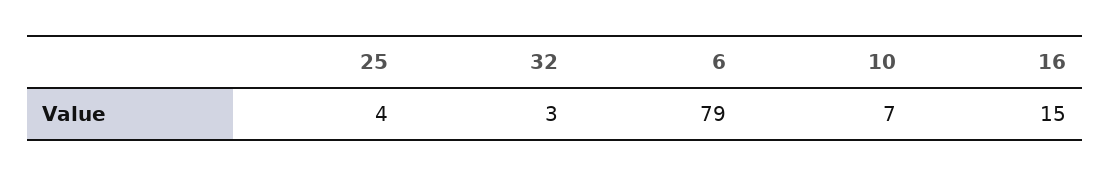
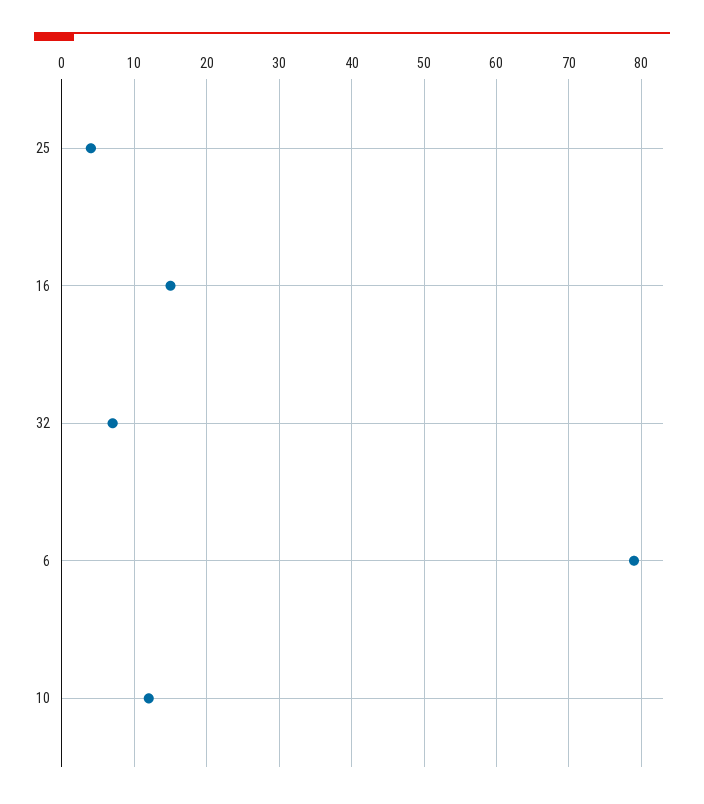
32: 3 -> 7
10: 7 -> 12

